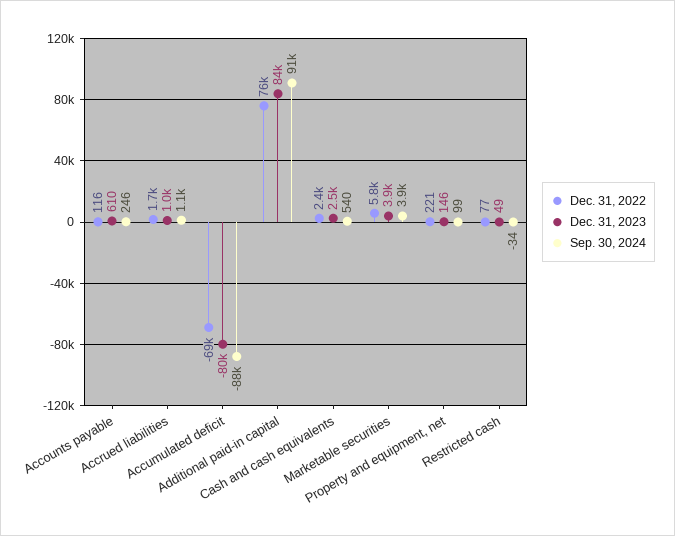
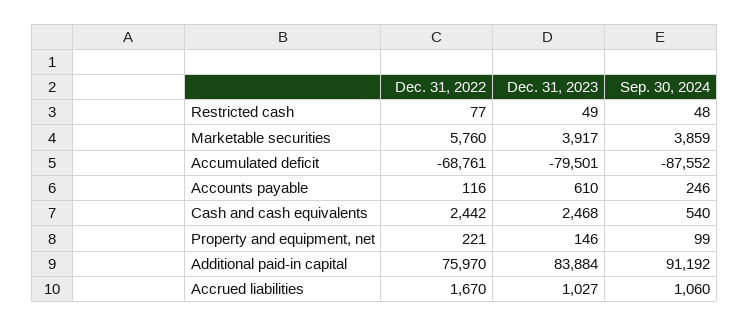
Sep. 30, 2024, Restricted cash: -34 -> 48

